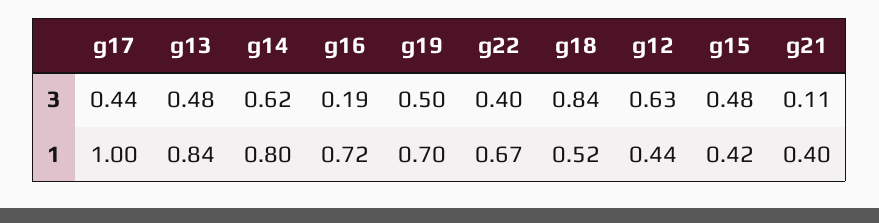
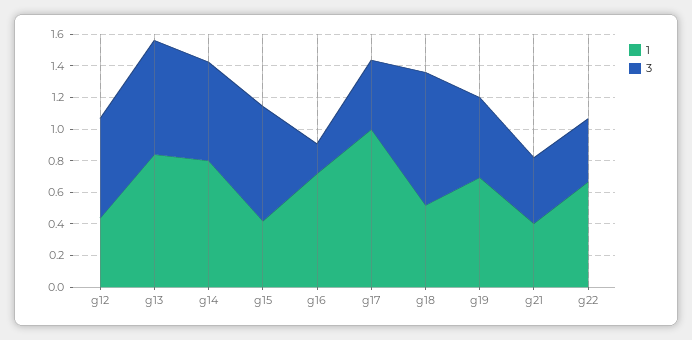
3, g13: 0.48 -> 0.7
3, g15: 0.48 -> 0.7
3, g21: 0.11 -> 0.4

